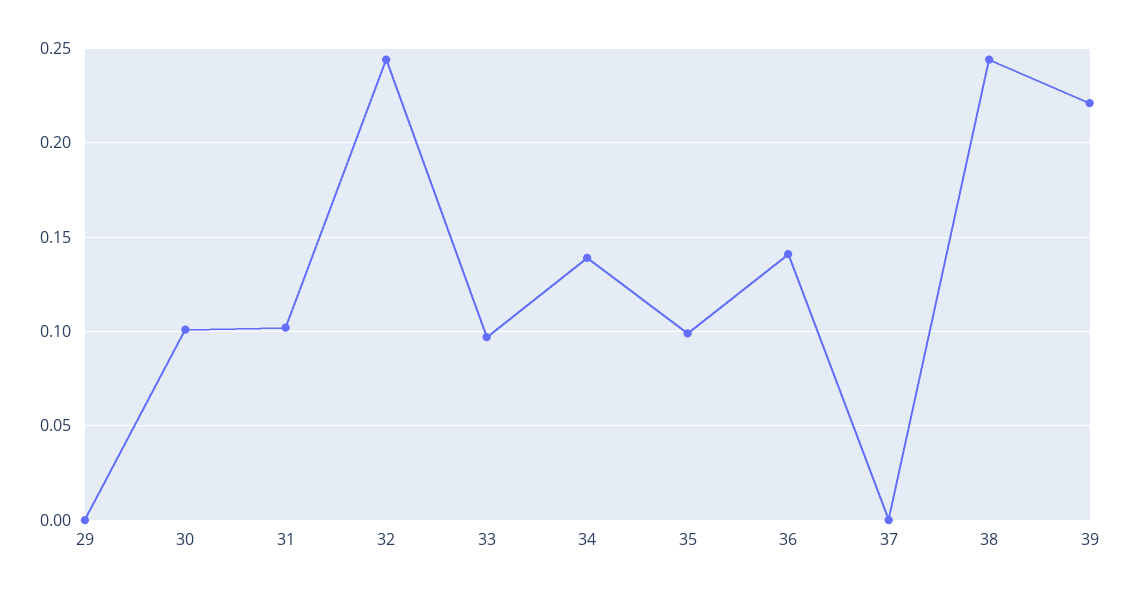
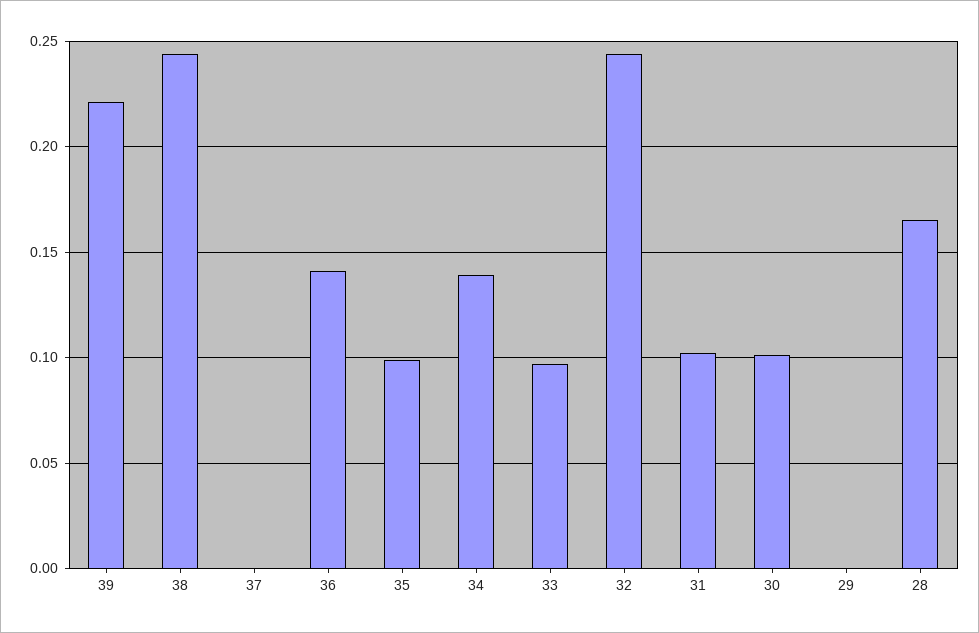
28: none -> 0.165

